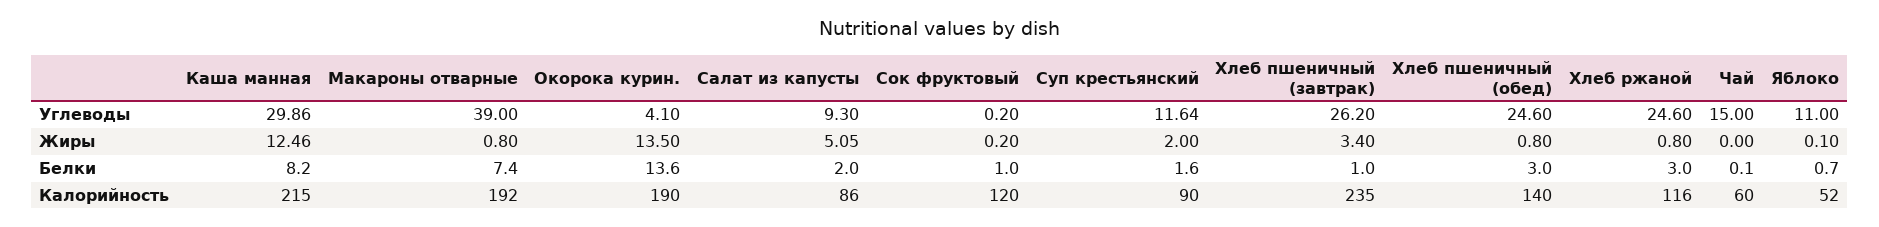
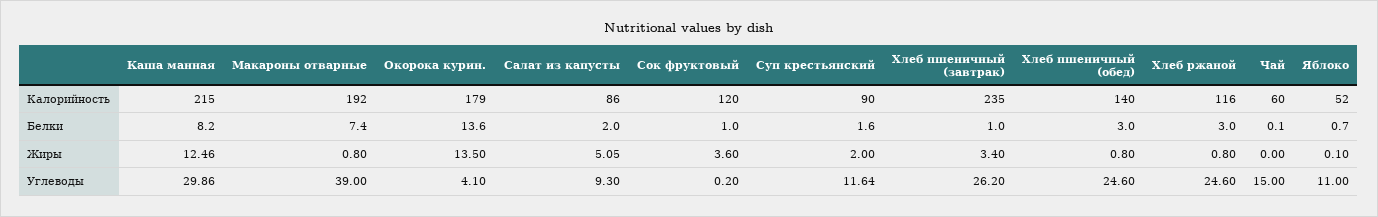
Сок фруктовый, Жиры: 0.2 -> 3.6
Окорока курин., Калорийность: 190 -> 179

